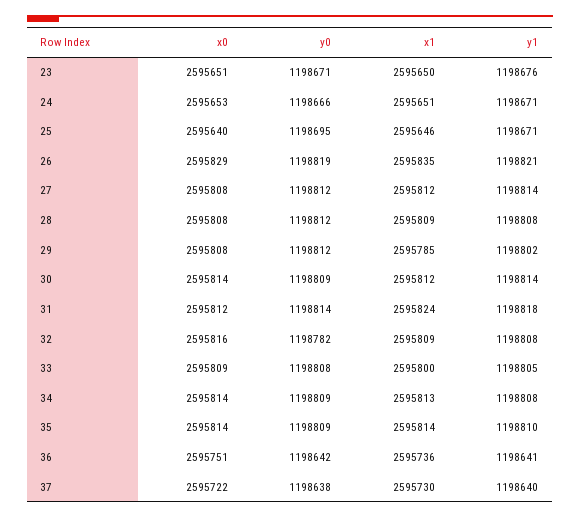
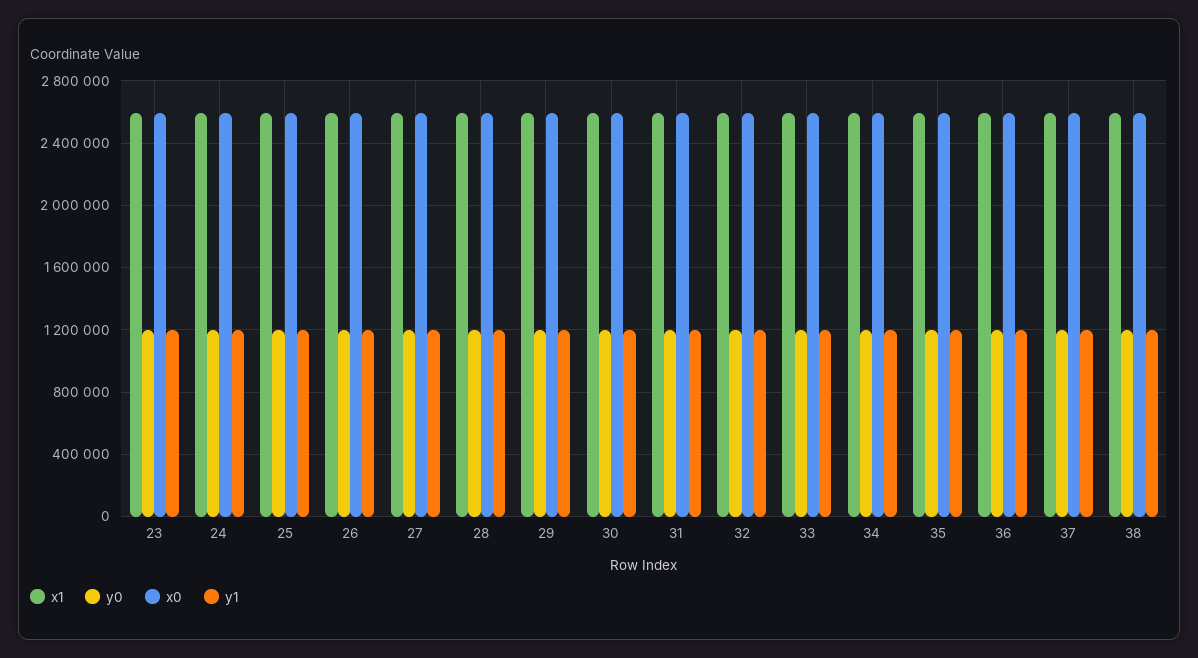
x1, 38: none -> 2600000
y0, 38: none -> 1200000
x0, 38: none -> 2600000
y1, 38: none -> 1200000

